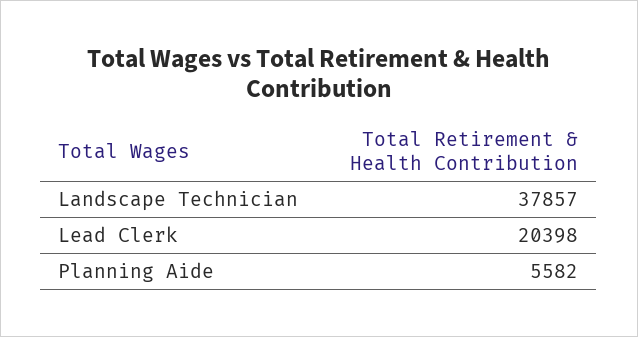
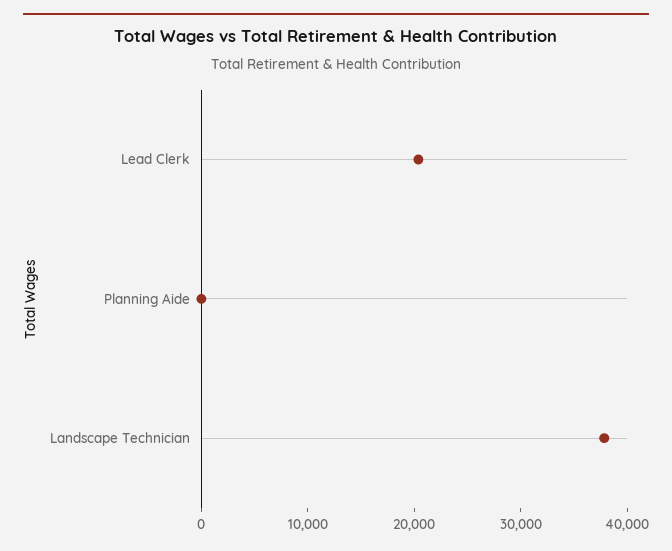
Planning Aide: 5582 -> 0

